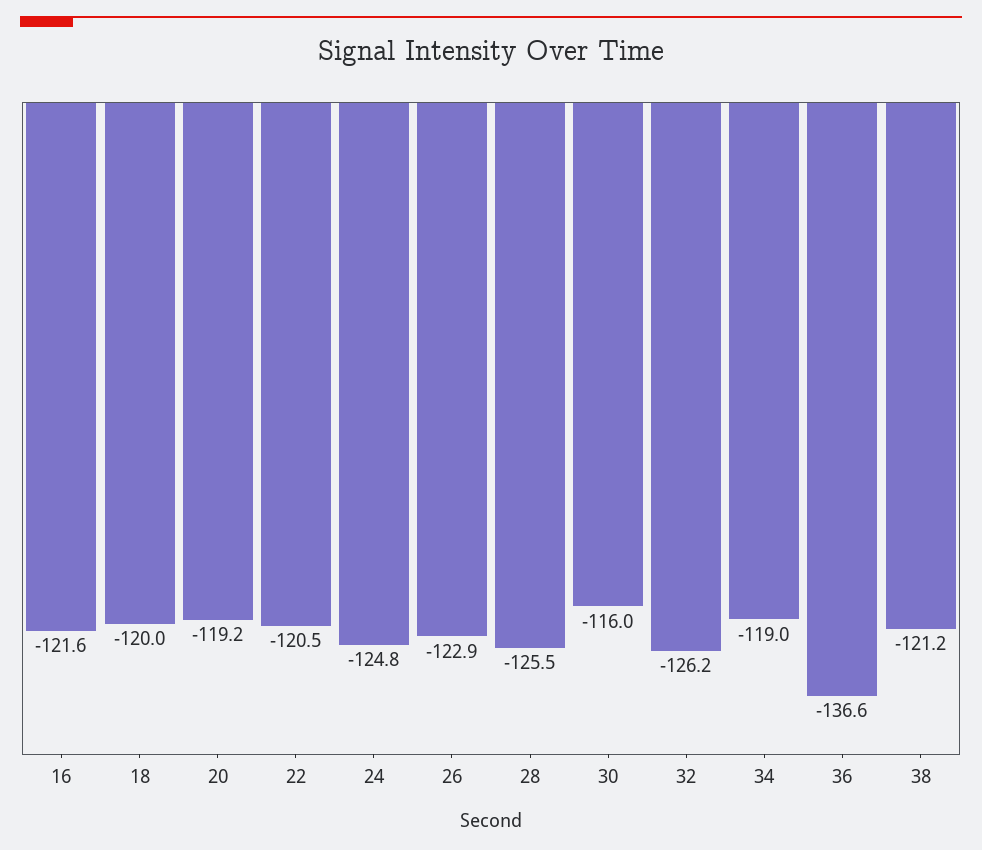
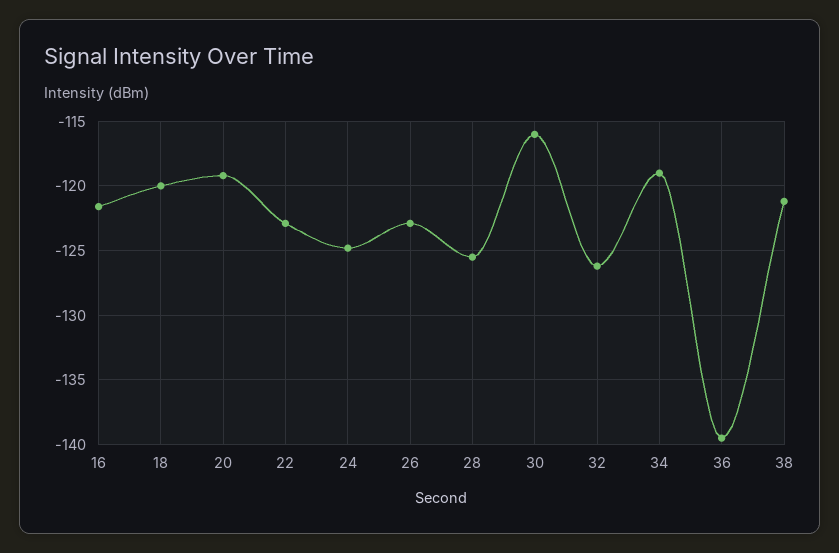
22: -120.5 -> -123
36: -136.6 -> -139.5

